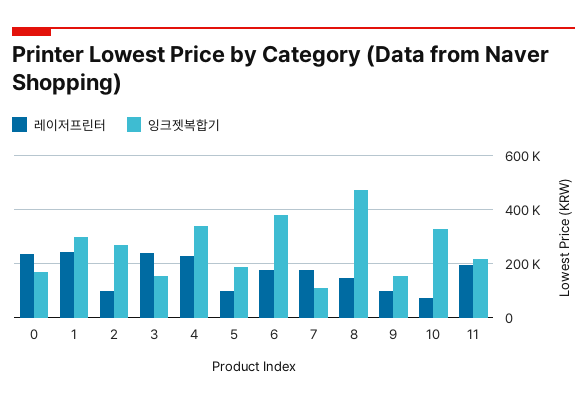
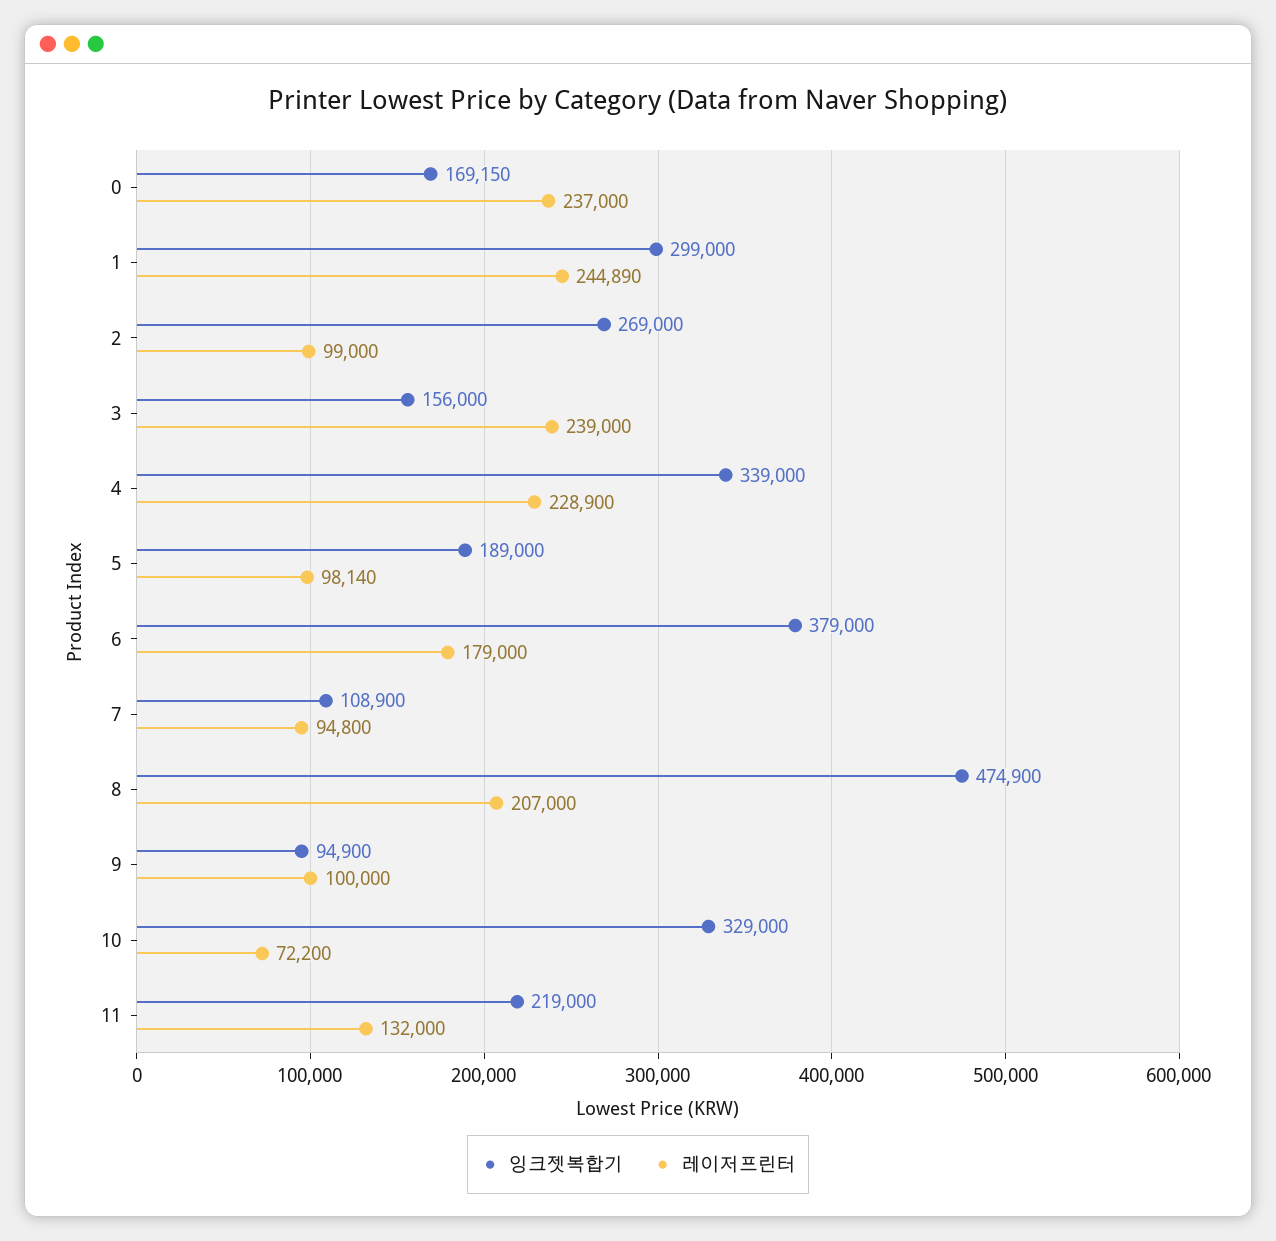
레이저프린터, 7: 175000 -> 94800
레이저프린터, 8: 150000 -> 207000
잉크젯복합기, 9: 150000 -> 94900
레이저프린터, 11: 200000 -> 132000

